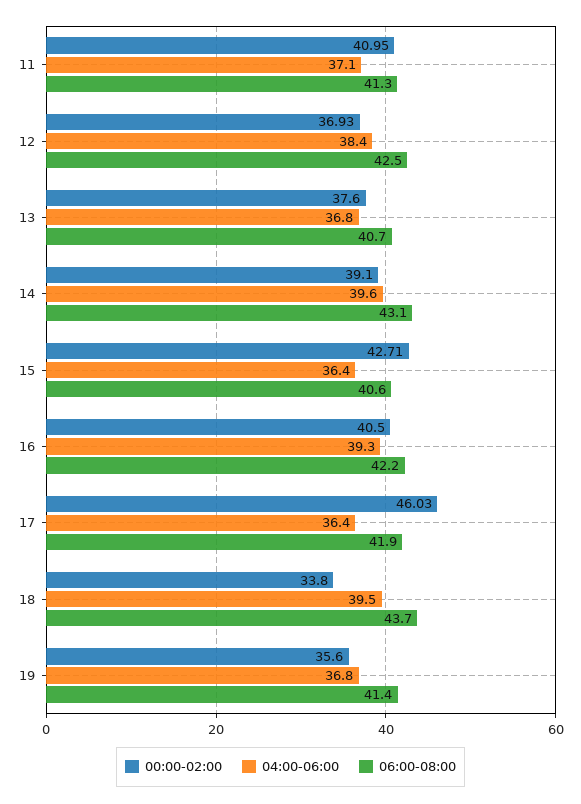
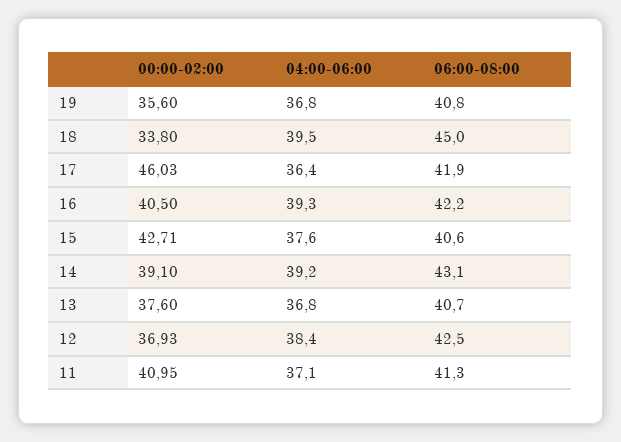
04:00-06:00, 14: 39.6 -> 39.2
04:00-06:00, 15: 36.4 -> 37.6
06:00-08:00, 18: 43.7 -> 45
06:00-08:00, 19: 41.4 -> 40.8

